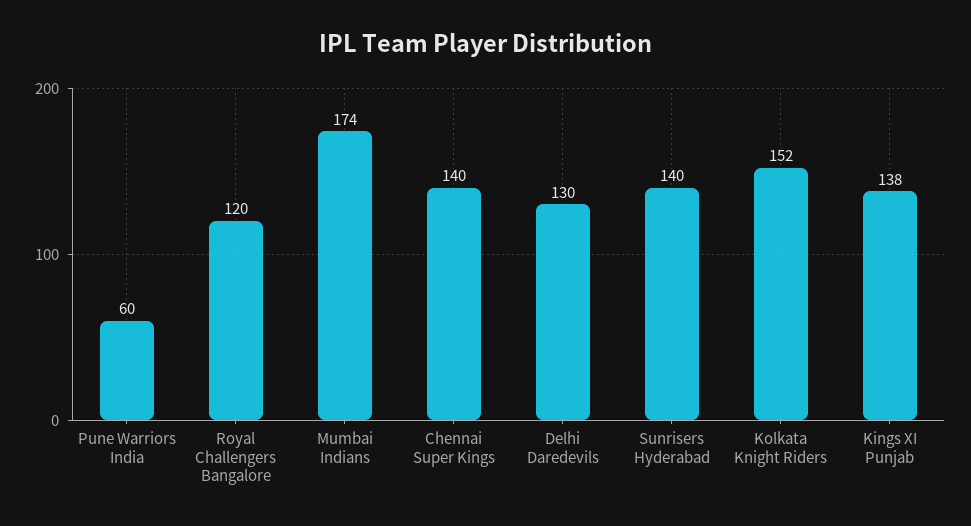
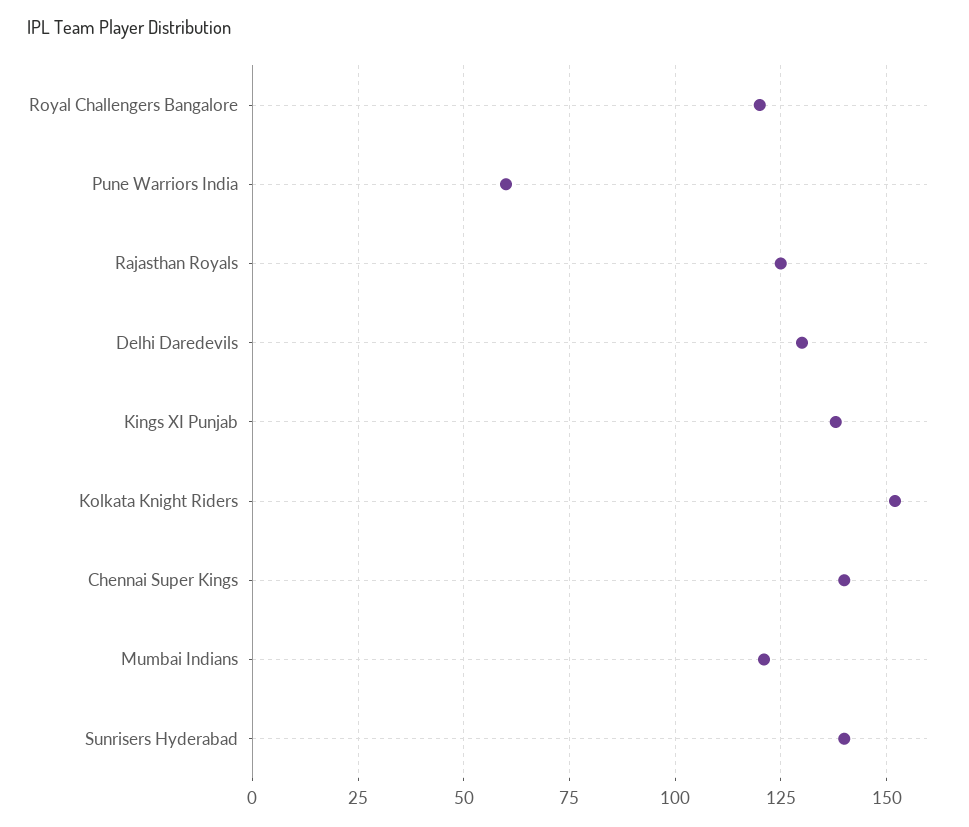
Mumbai Indians: 174 -> 120
Rajasthan Royals: none -> 125

